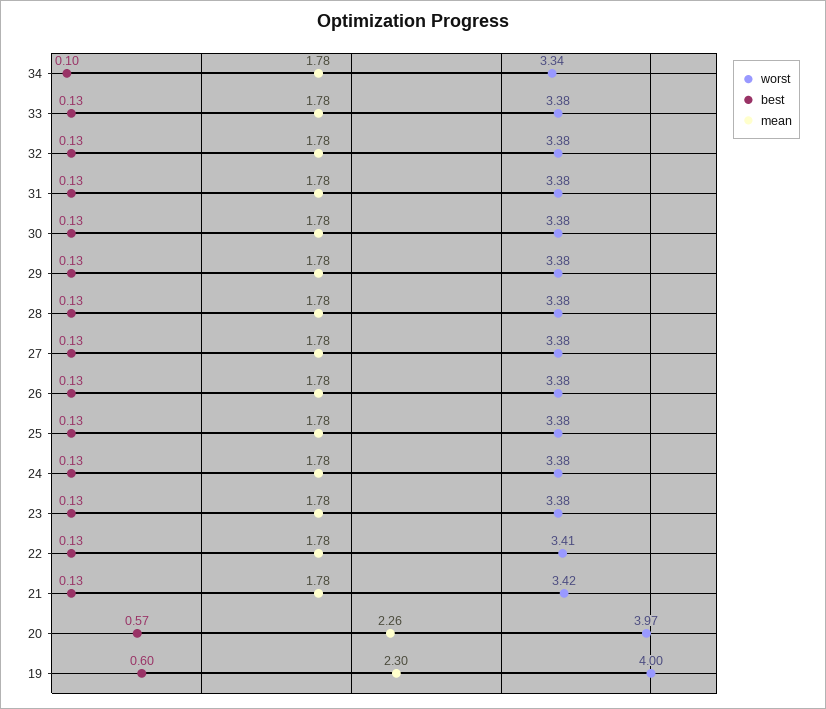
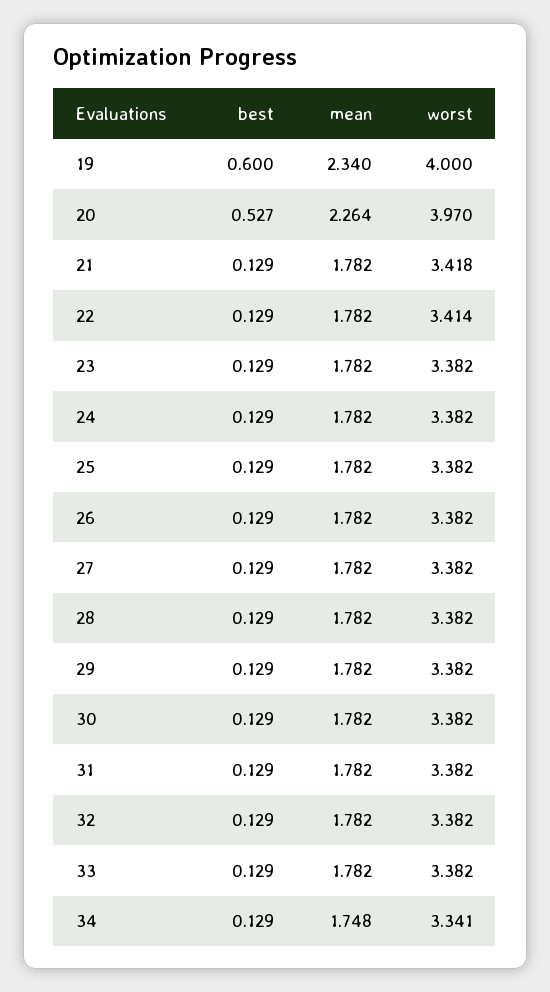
best, 34: 0.1 -> 0.129
mean, 34: 1.78 -> 1.748
best, 20: 0.57 -> 0.527
mean, 19: 2.3 -> 2.34

